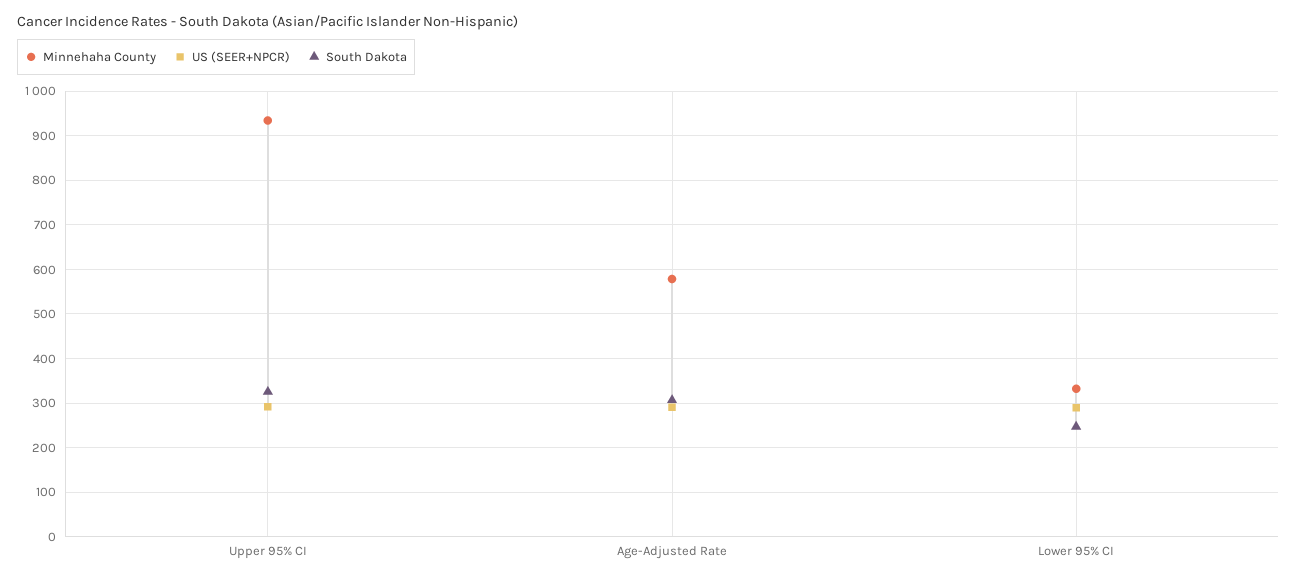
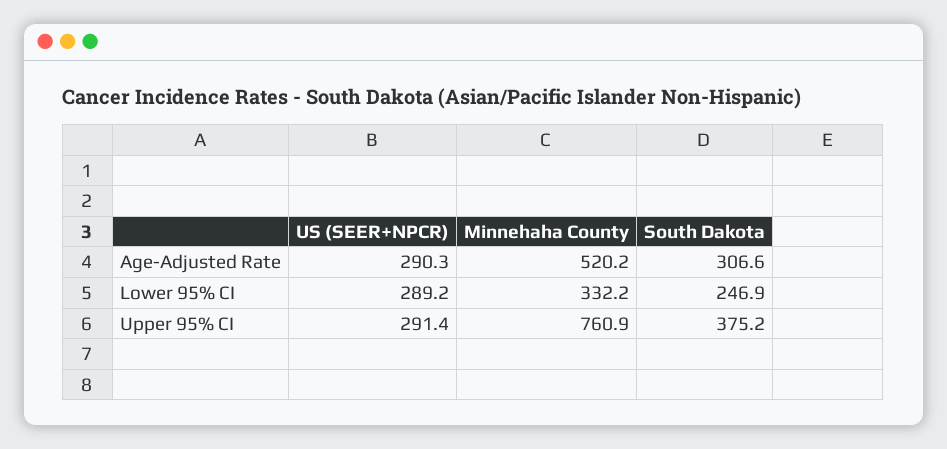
Minnehaha County, Upper 95% CI: 940 -> 760.9
South Dakota, Upper 95% CI: 320 -> 375.2
Minnehaha County, Age-Adjusted Rate: 580 -> 520.2

